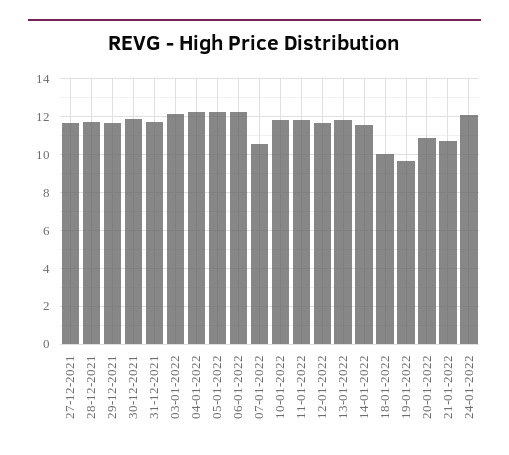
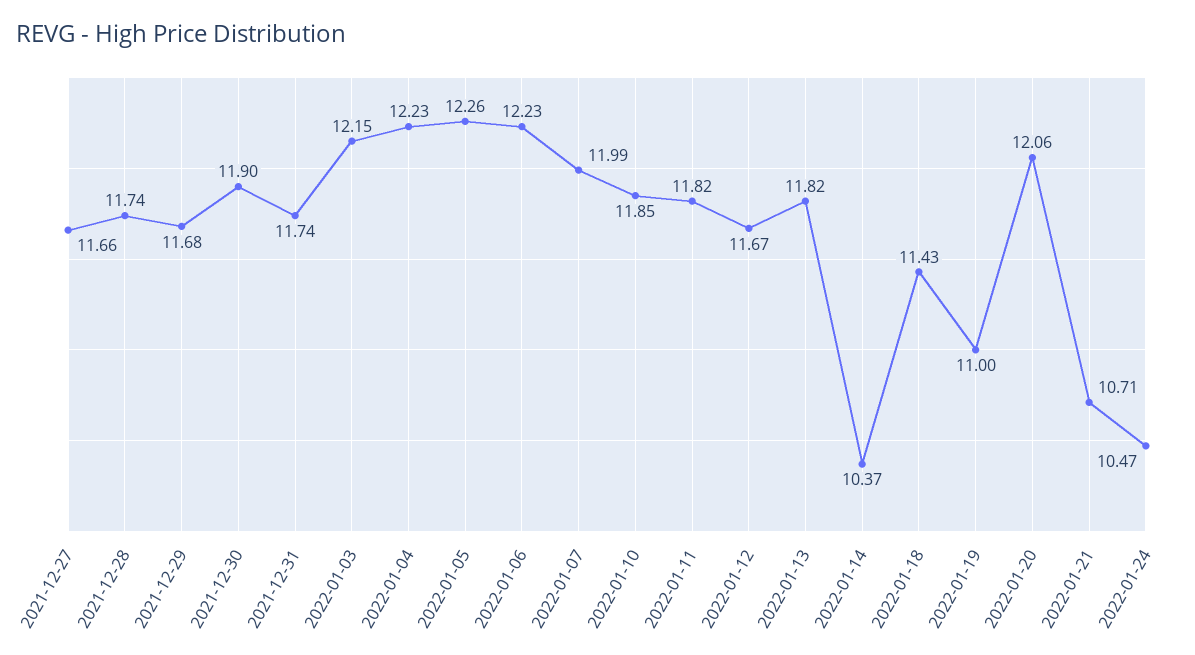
07-01-2022: 10.5 -> 11.99
14-01-2022: 11.5 -> 10.37
18-01-2022: 10 -> 11.43
19-01-2022: 9.5 -> 11
20-01-2022: 11 -> 12.06
24-01-2022: 12 -> 10.47

